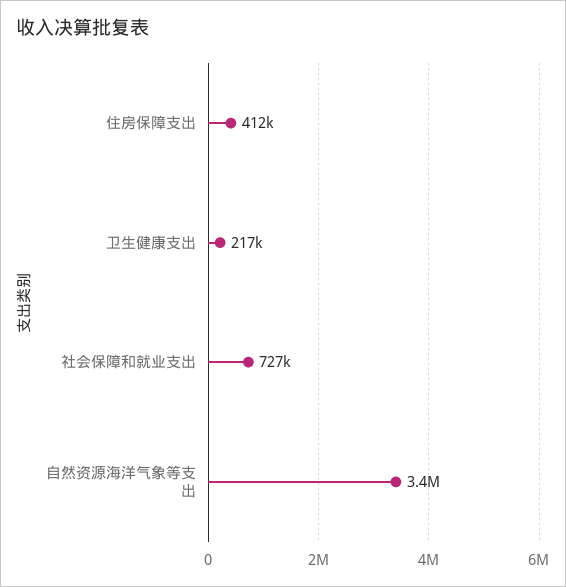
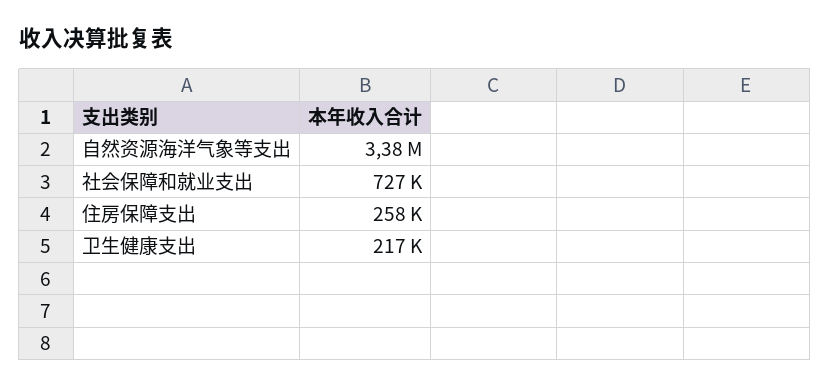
住房保障支出: 412000 -> 258000

